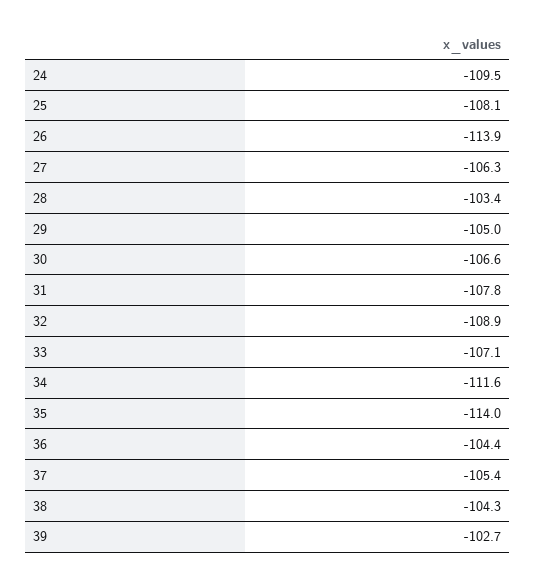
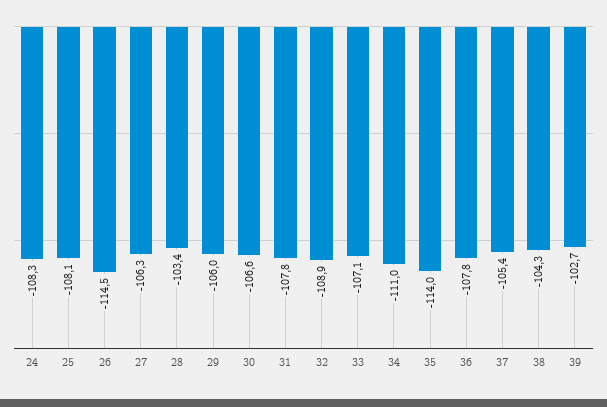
24: -109.5 -> -108.3
26: -113.9 -> -114.5
29: -105 -> -106
34: -111.6 -> -111
36: -104.4 -> -107.8

